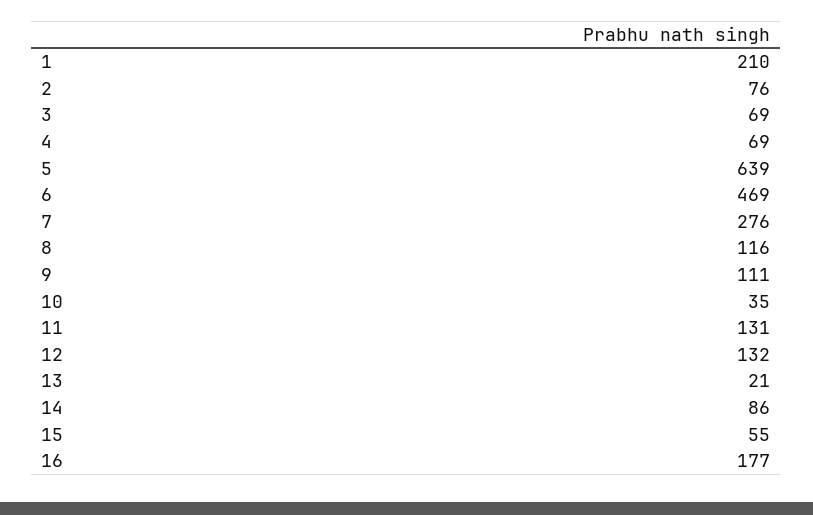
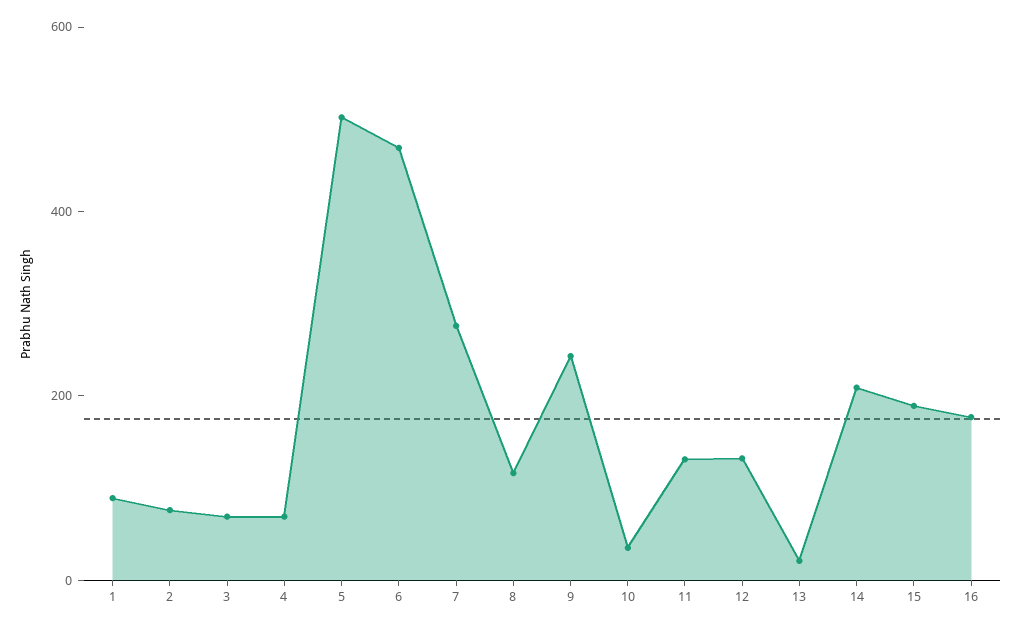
1: 210 -> 100
5: 639 -> 500
9: 111 -> 250
14: 86 -> 200
15: 55 -> 200

